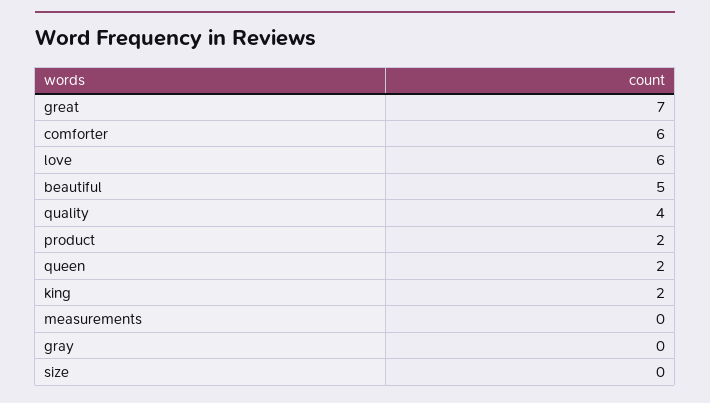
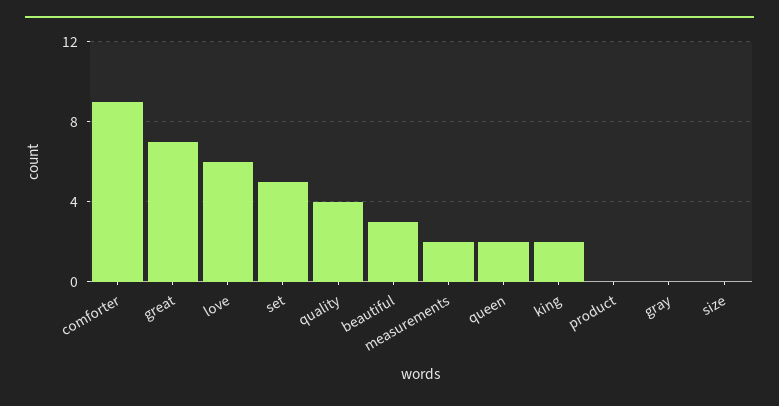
comforter: 6 -> 9
beautiful: 5 -> 3
product: 2 -> 0
measurements: 0 -> 2
set: none -> 5

